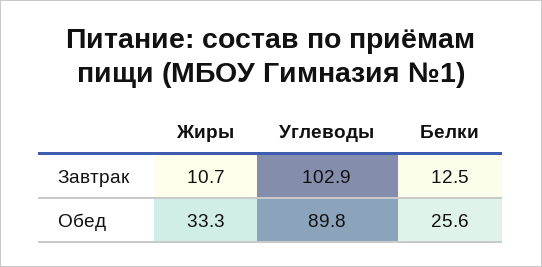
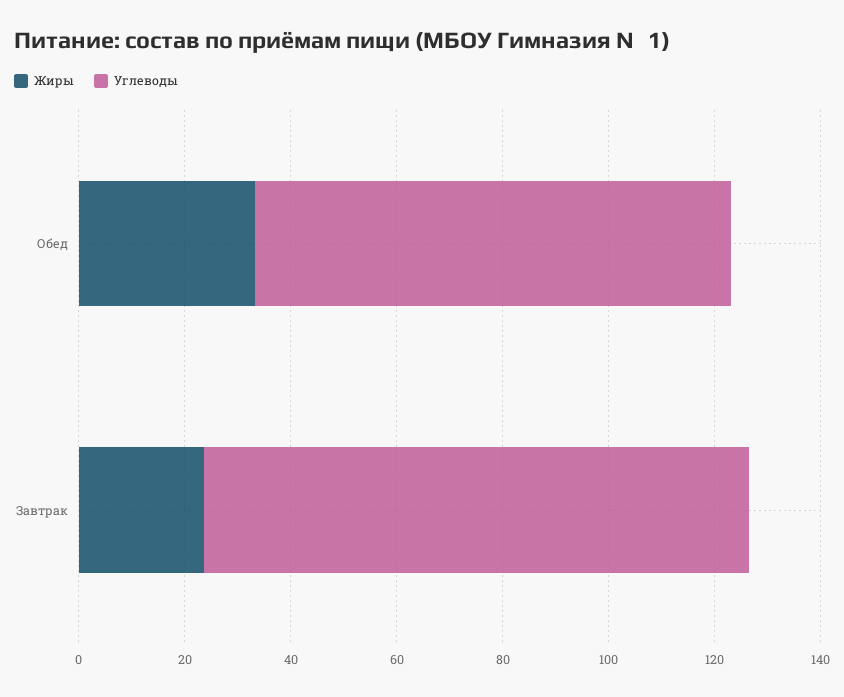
Жиры, Завтрак: 10.7 -> 25
Белки, Завтрак: 12.5 -> none
Белки, Обед: 25.6 -> none

